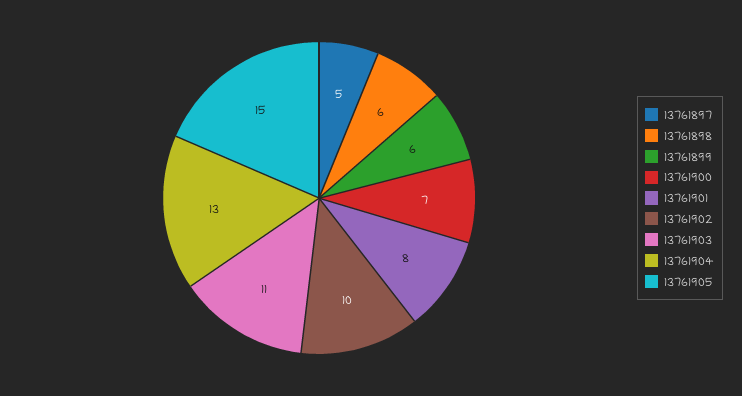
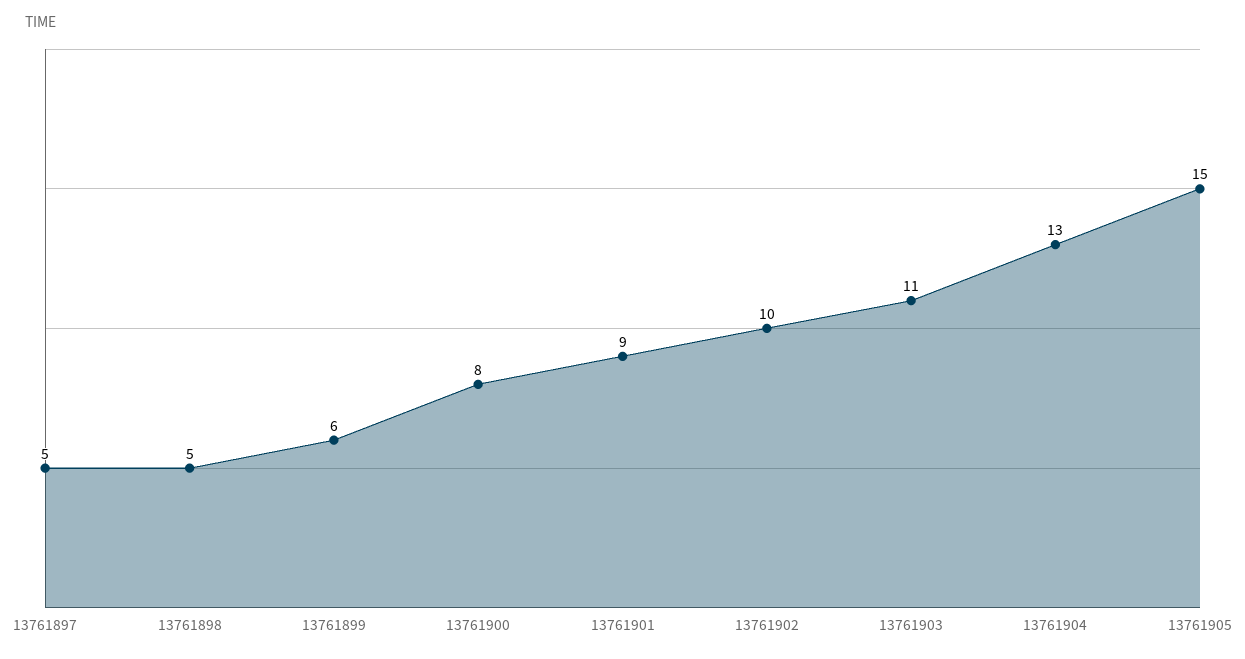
13761898: 6 -> 5
13761900: 7 -> 8
13761901: 8 -> 9

